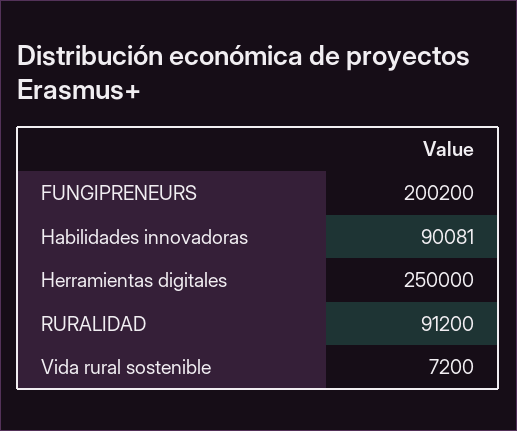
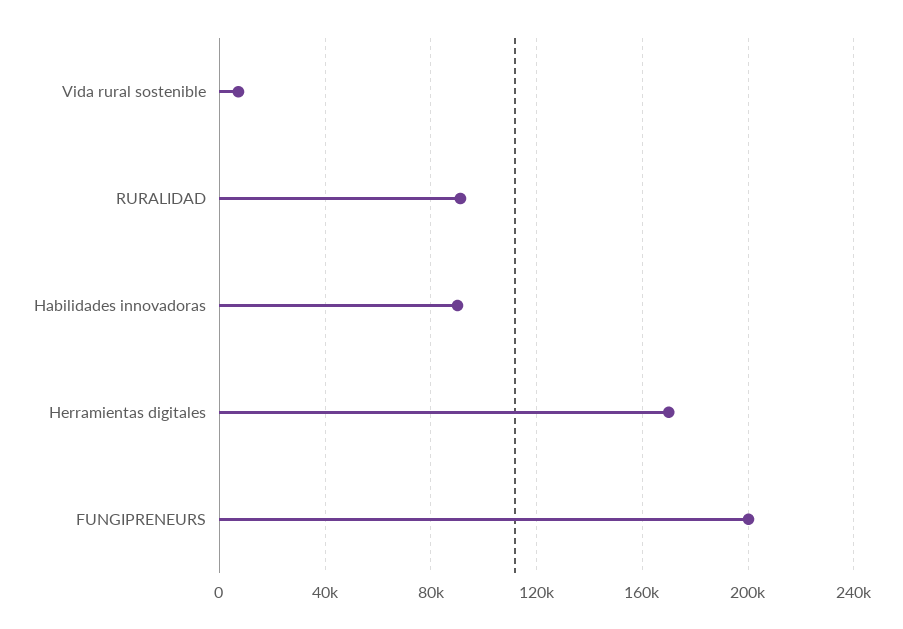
Herramientas digitales: 250000 -> 170000

